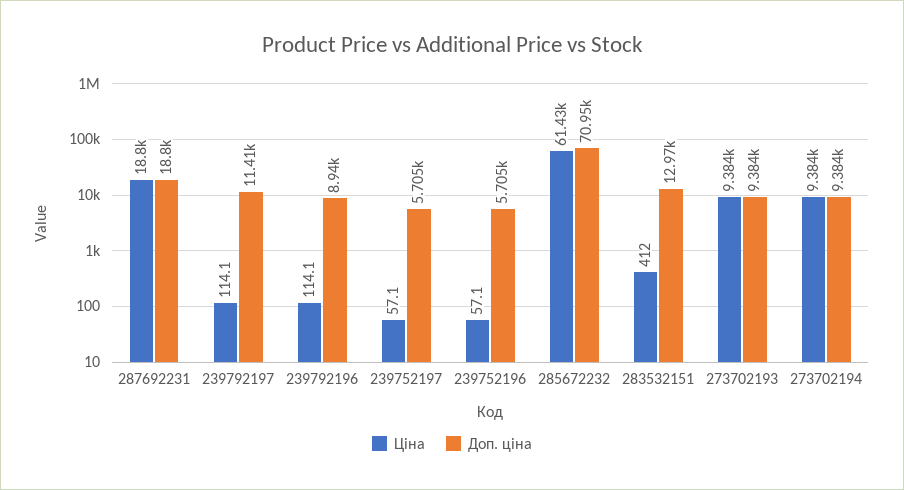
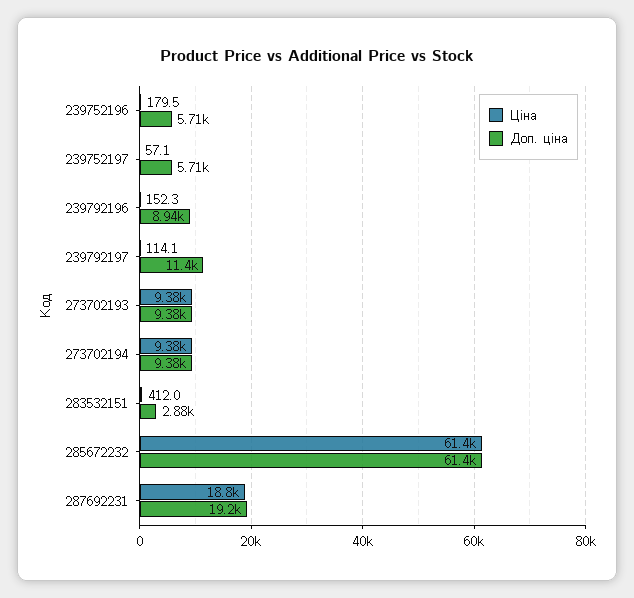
Доп. ціна, 287692231: 18800 -> 19200
Ціна, 239792196: 114.1 -> 152.3
Ціна, 239752196: 57.1 -> 179.5
Доп. ціна, 285672232: 70950 -> 61400
Доп. ціна, 283532151: 12970 -> 2880

